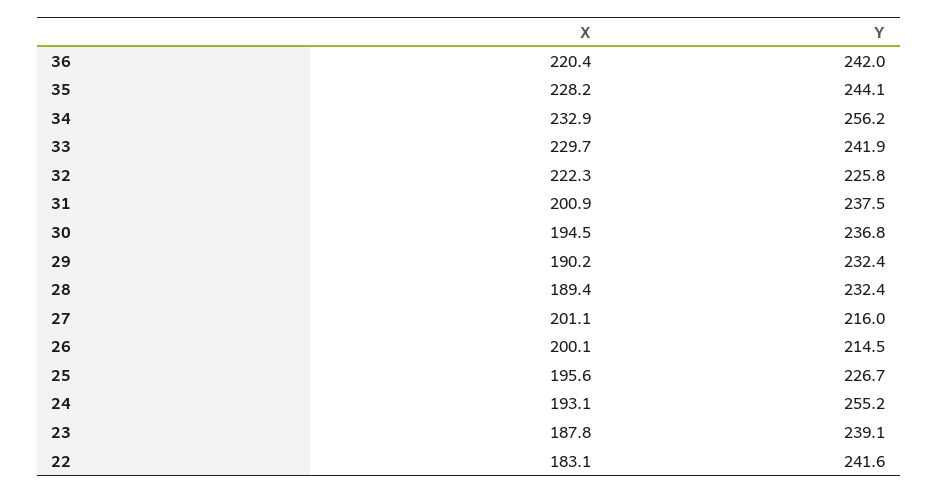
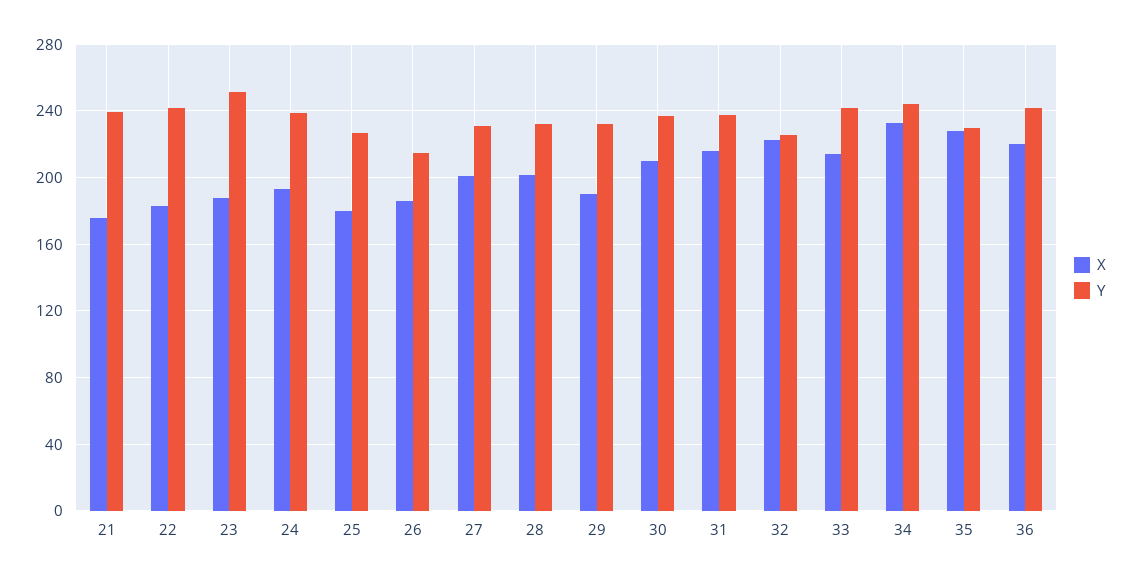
Y, 35: 244.1 -> 230
Y, 34: 256.2 -> 245
X, 33: 229.7 -> 215
X, 31: 200.9 -> 215
X, 30: 194.5 -> 210
X, 28: 189.4 -> 200
Y, 27: 216 -> 230
X, 26: 200.1 -> 185
X, 25: 195.6 -> 180
Y, 24: 255.2 -> 240
Y, 23: 239.1 -> 250
X, 21: none -> 175
Y, 21: none -> 240

